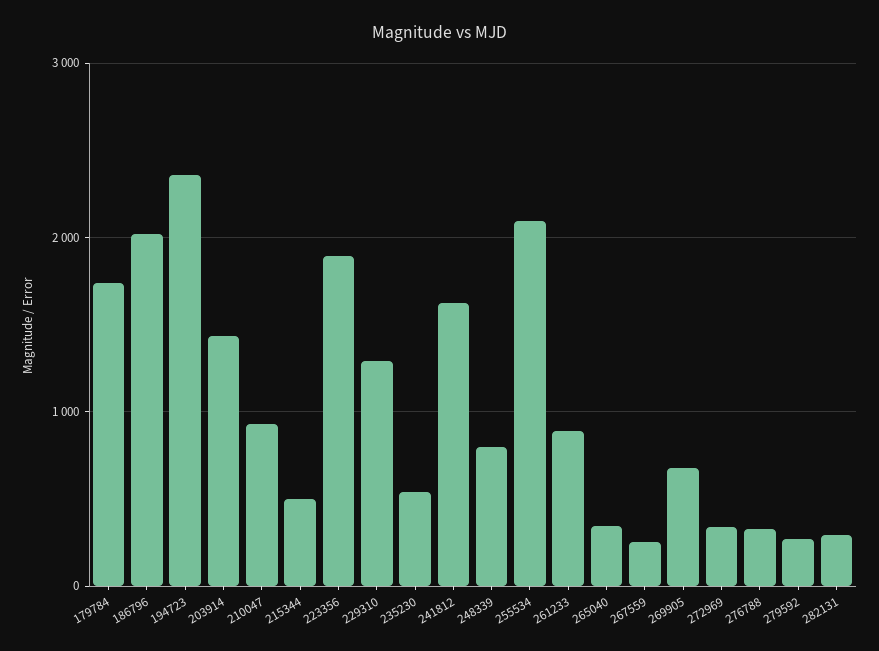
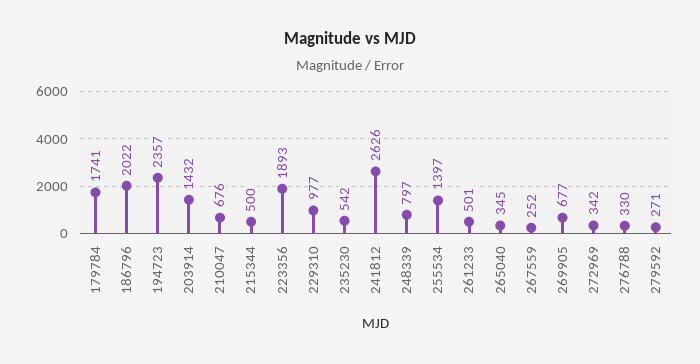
210047: 900 -> 676
229310: 1300 -> 977
241812: 1600 -> 2626
255534: 2100 -> 1397
261233: 900 -> 501
282131: 300 -> none

